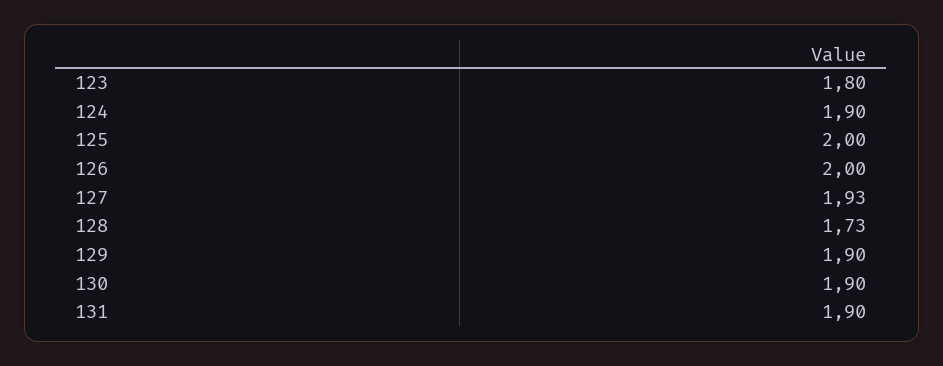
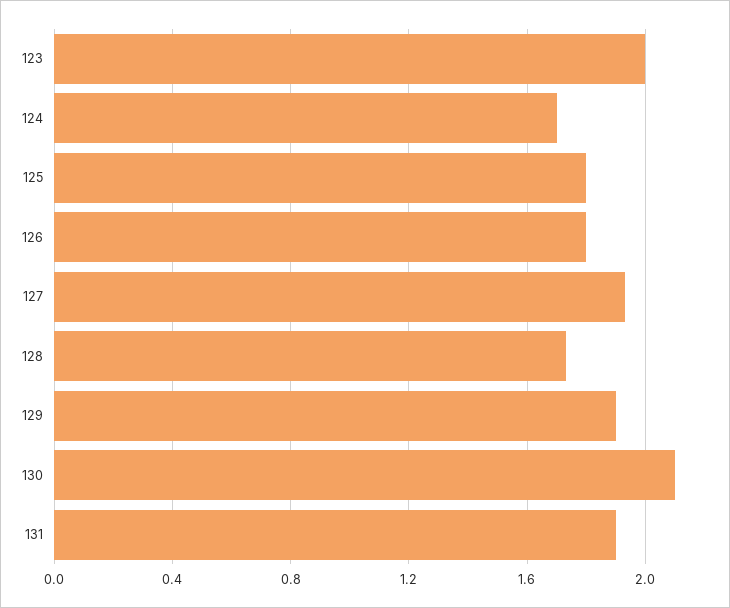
123: 1.8 -> 2
124: 1.9 -> 1.7
125: 2 -> 1.8
126: 2 -> 1.8
130: 1.9 -> 2.1

